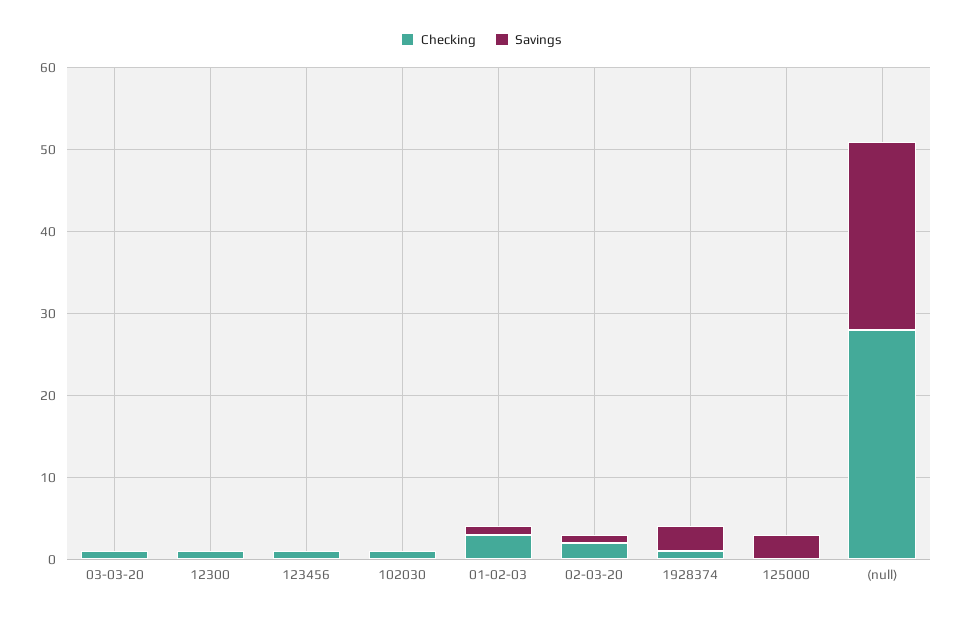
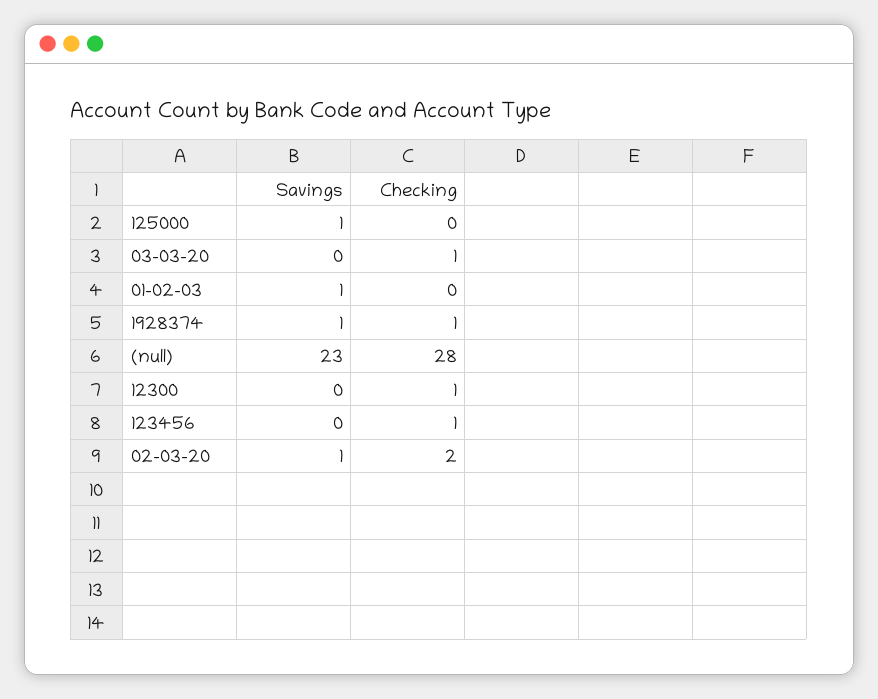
Checking, 102030: 1 -> none
Savings, 102030: 0 -> none
Checking, 01-02-03: 3 -> 0
Savings, 1928374: 3 -> 1
Savings, 125000: 3 -> 1

